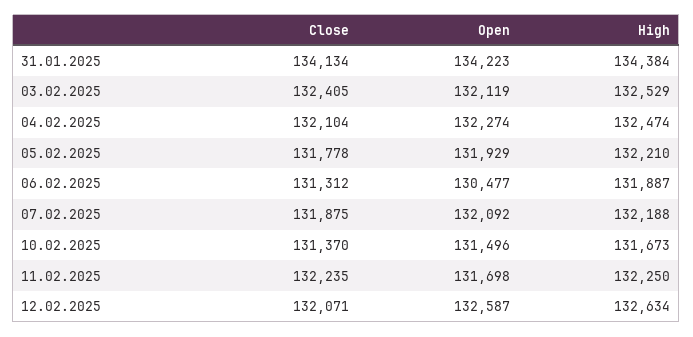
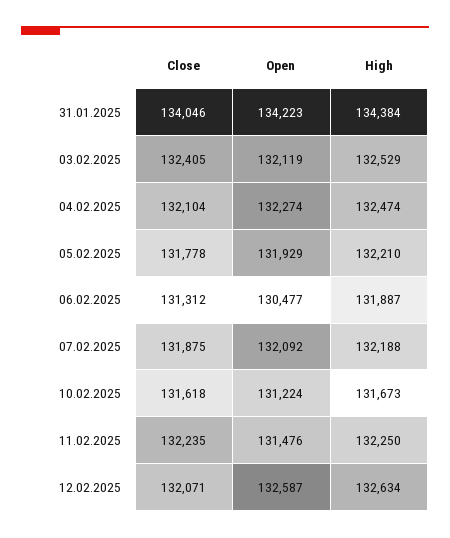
Close, 31.01.2025: 134134 -> 134046
Close, 10.02.2025: 131370 -> 131618
Open, 10.02.2025: 131496 -> 131224
Open, 11.02.2025: 131698 -> 131476

